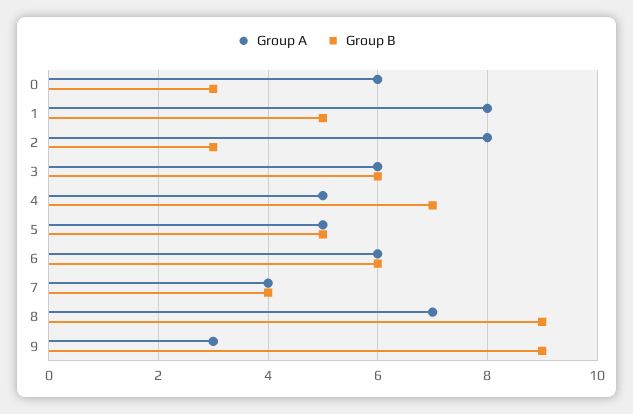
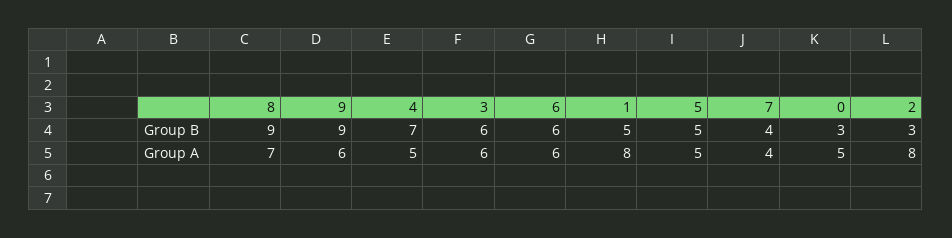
Group A, 0: 6 -> 5
Group A, 9: 3 -> 6

